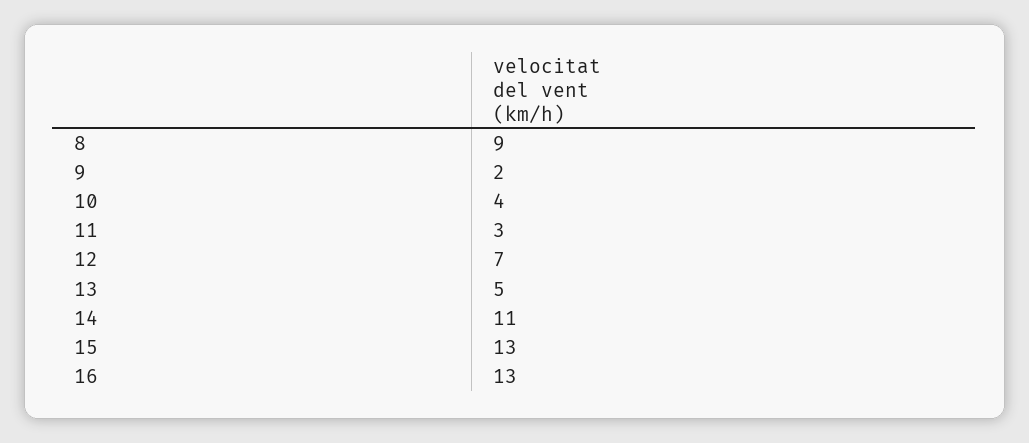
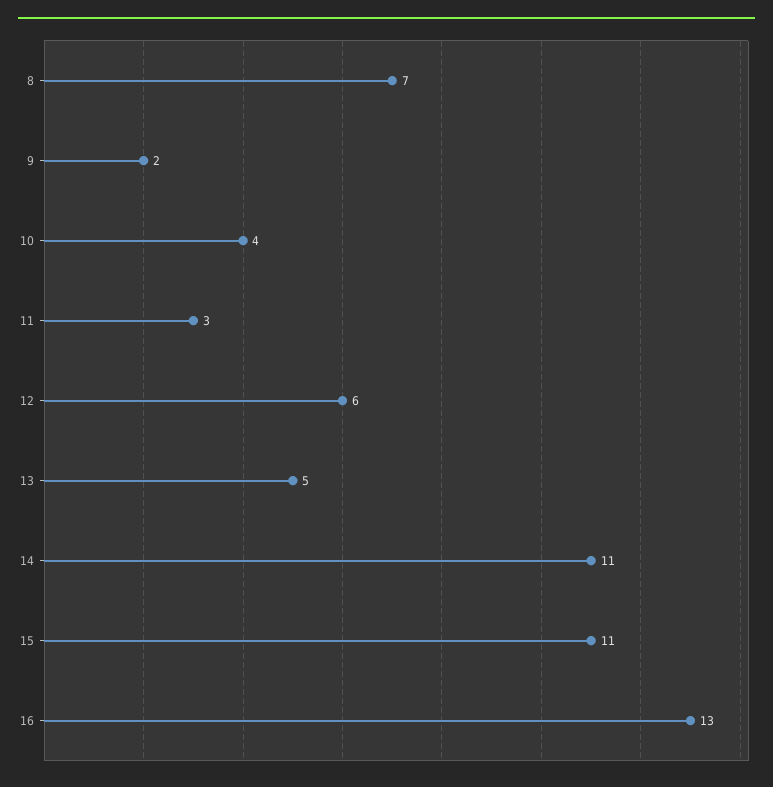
8: 9 -> 7
12: 7 -> 6
15: 13 -> 11

